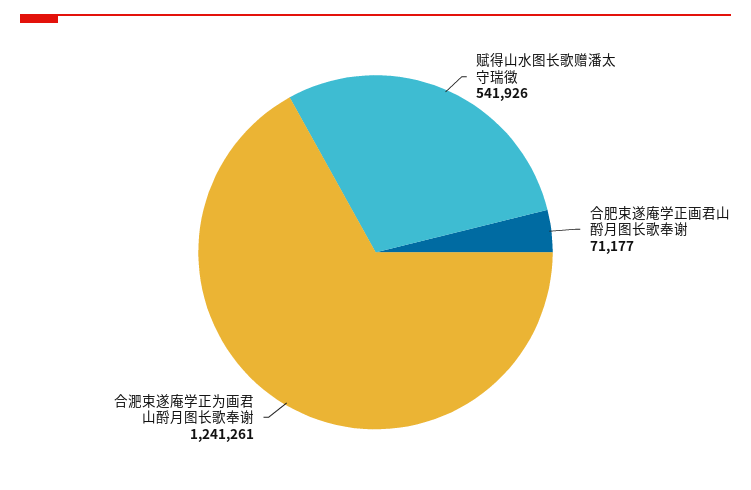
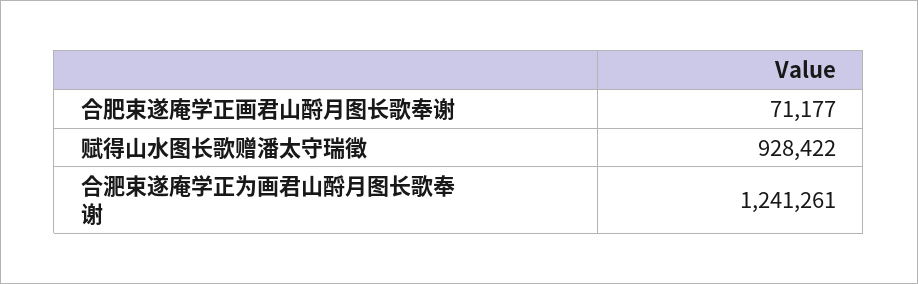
赋得山水图长歌赠潘太守瑞徵: 541926 -> 928422

